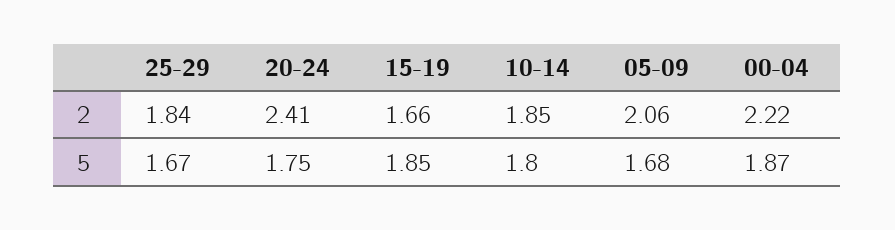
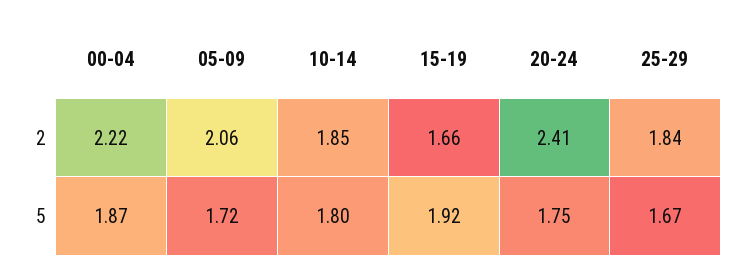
15-19, 5: 1.85 -> 1.92
05-09, 5: 1.68 -> 1.72

